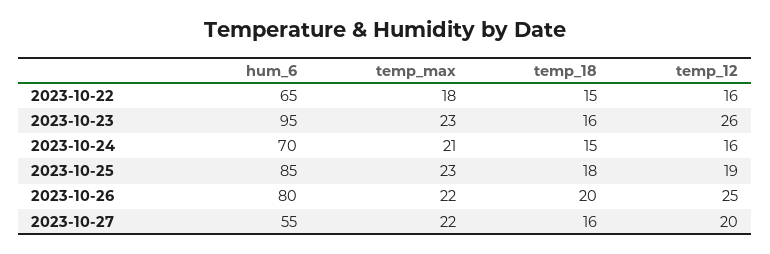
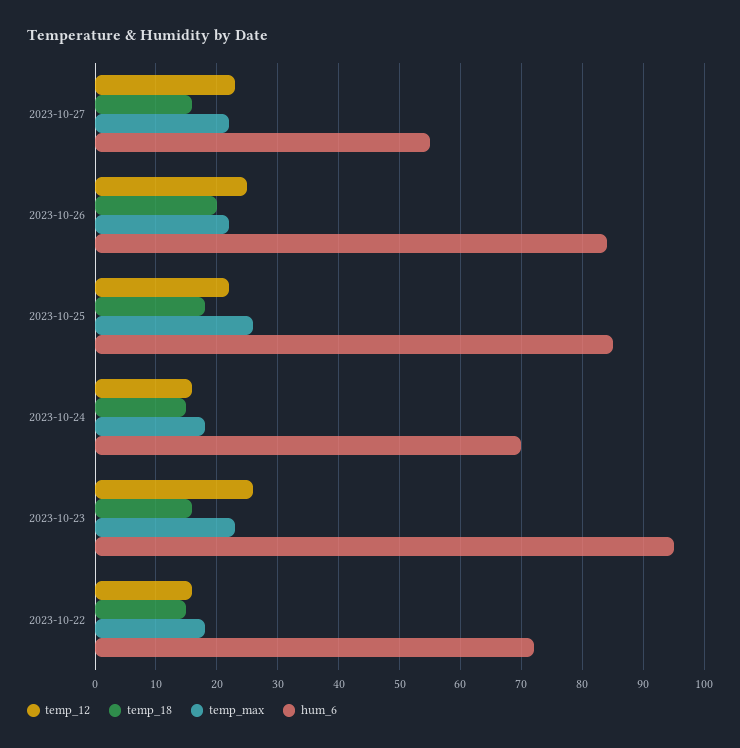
hum_6, 2023-10-22: 65 -> 72
temp_max, 2023-10-24: 21 -> 18
temp_max, 2023-10-25: 23 -> 26
temp_12, 2023-10-25: 19 -> 22
hum_6, 2023-10-26: 80 -> 84
temp_12, 2023-10-27: 20 -> 23

